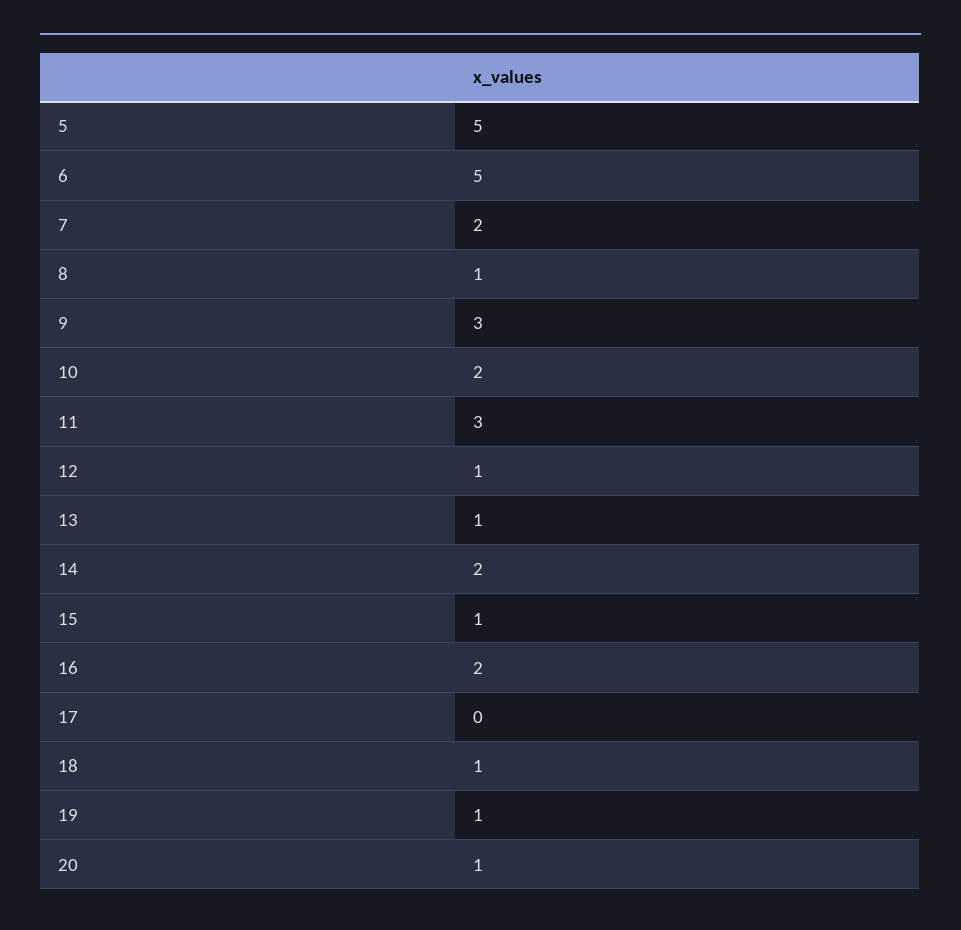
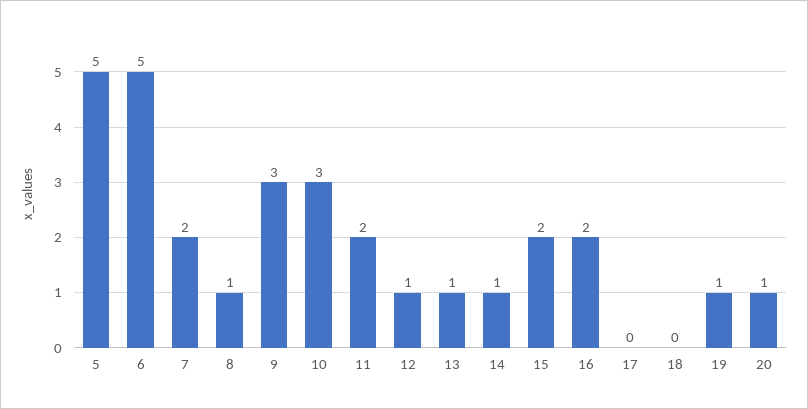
10: 2 -> 3
11: 3 -> 2
14: 2 -> 1
15: 1 -> 2
18: 1 -> 0

